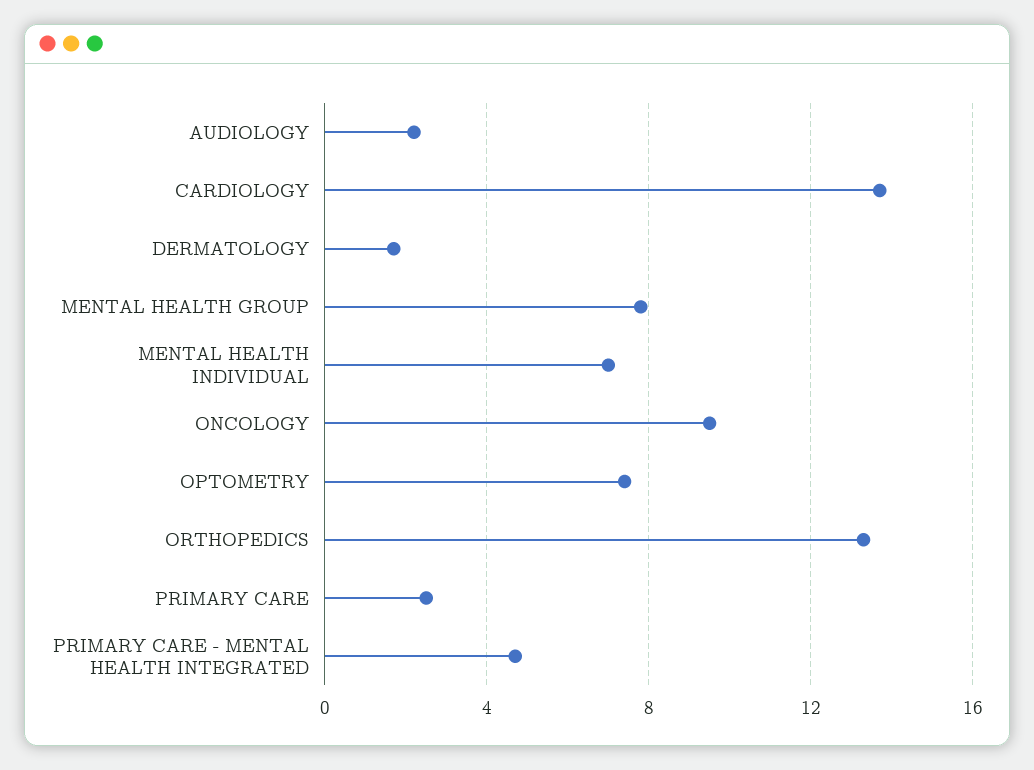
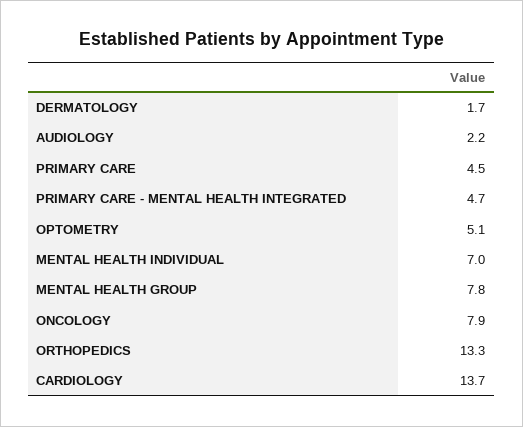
ONCOLOGY: 9.5 -> 7.9
OPTOMETRY: 7.5 -> 5.1
PRIMARY CARE: 2.5 -> 4.5

